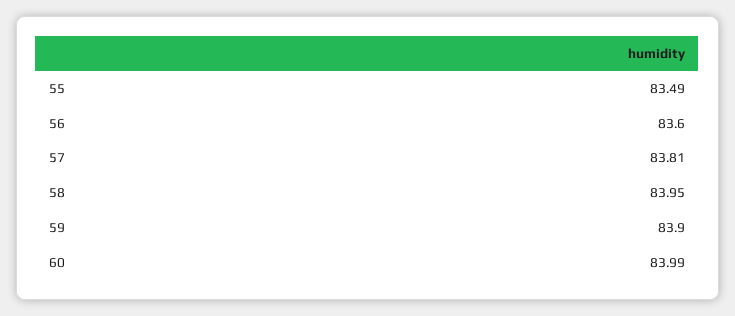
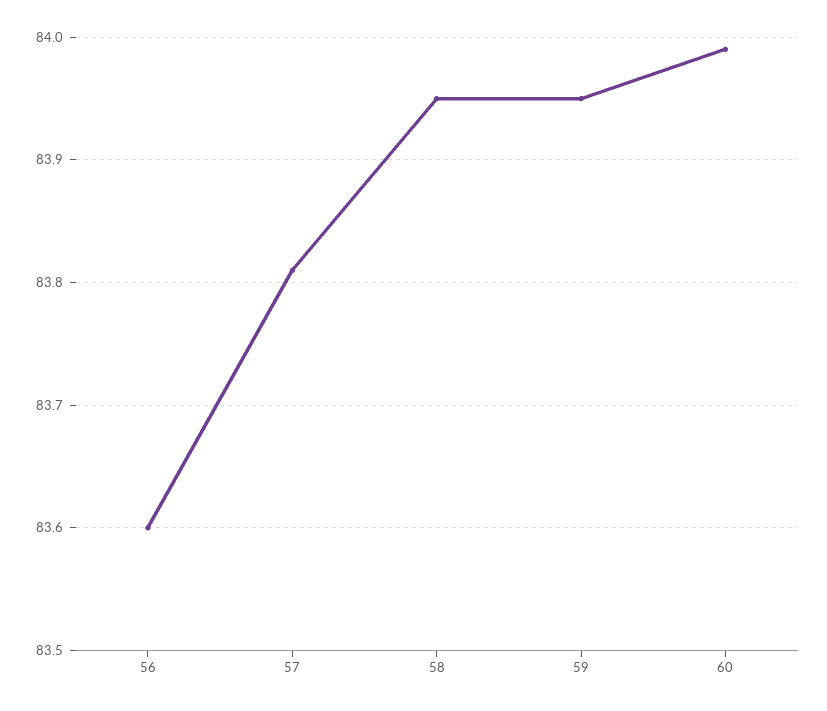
55: 83.49 -> none
59: 83.9 -> 83.95

